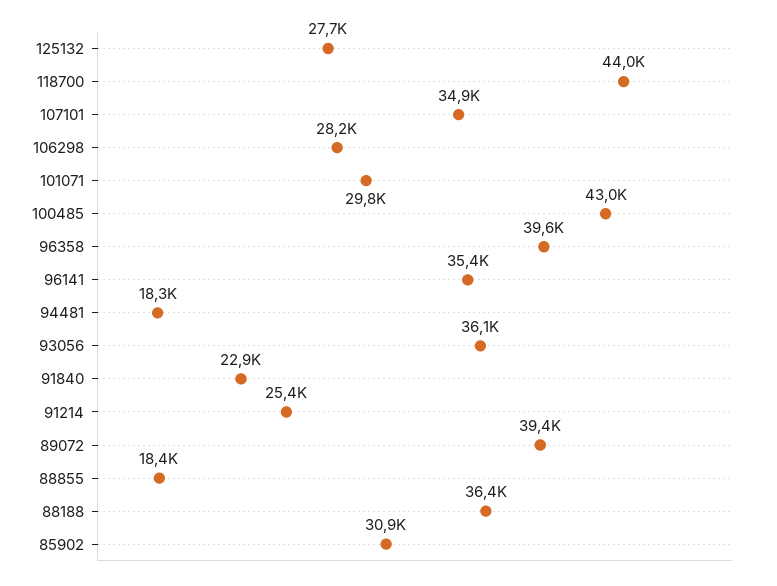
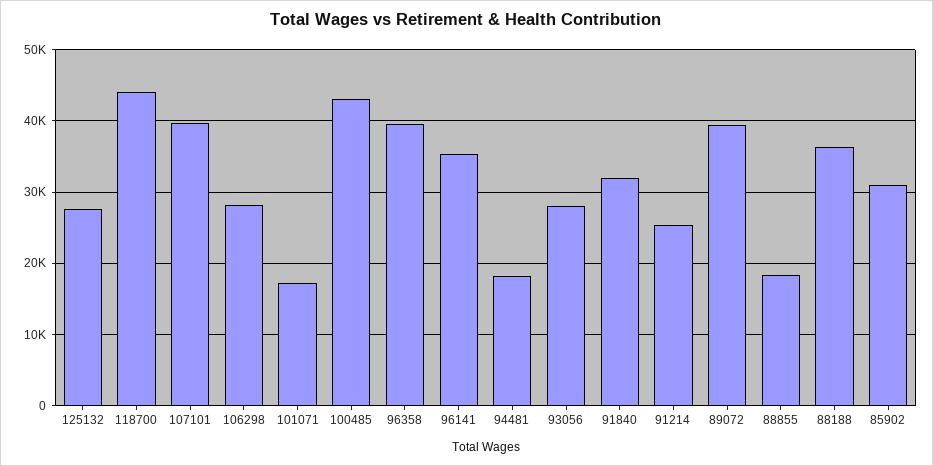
107101: 34900 -> 40000
101071: 29800 -> 17000
93056: 36100 -> 28000
91840: 22900 -> 32000

